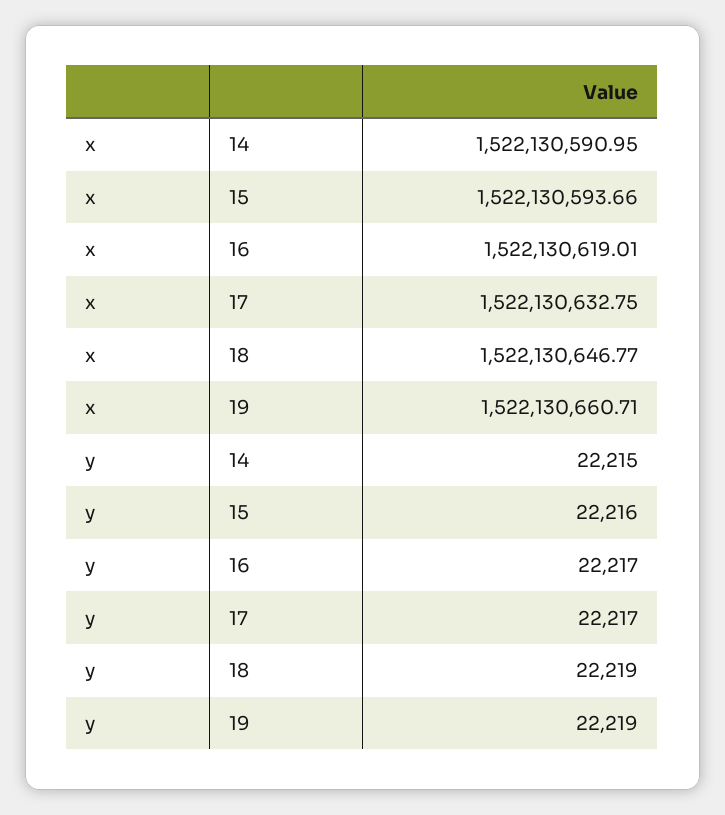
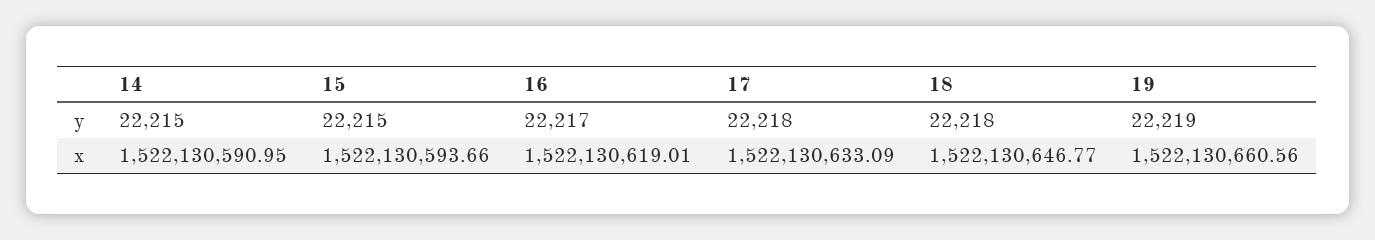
x, 17: 1522130632.75 -> 1522130633.09
x, 19: 1522130660.71 -> 1522130660.56
y, 15: 22216 -> 22215
y, 17: 22217 -> 22218
y, 18: 22219 -> 22218

